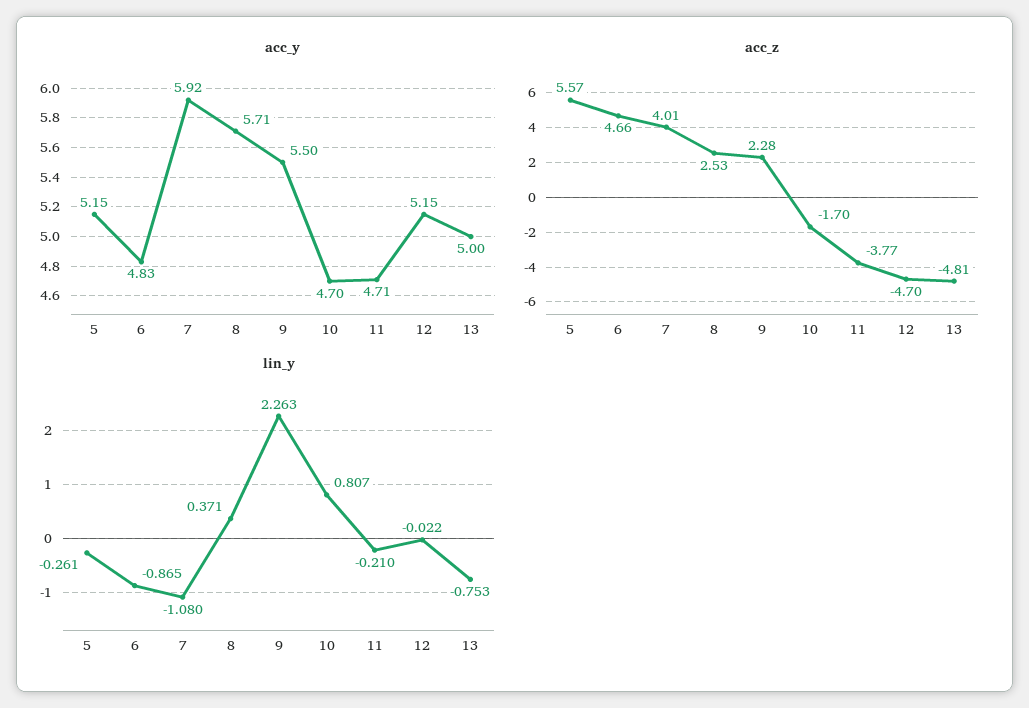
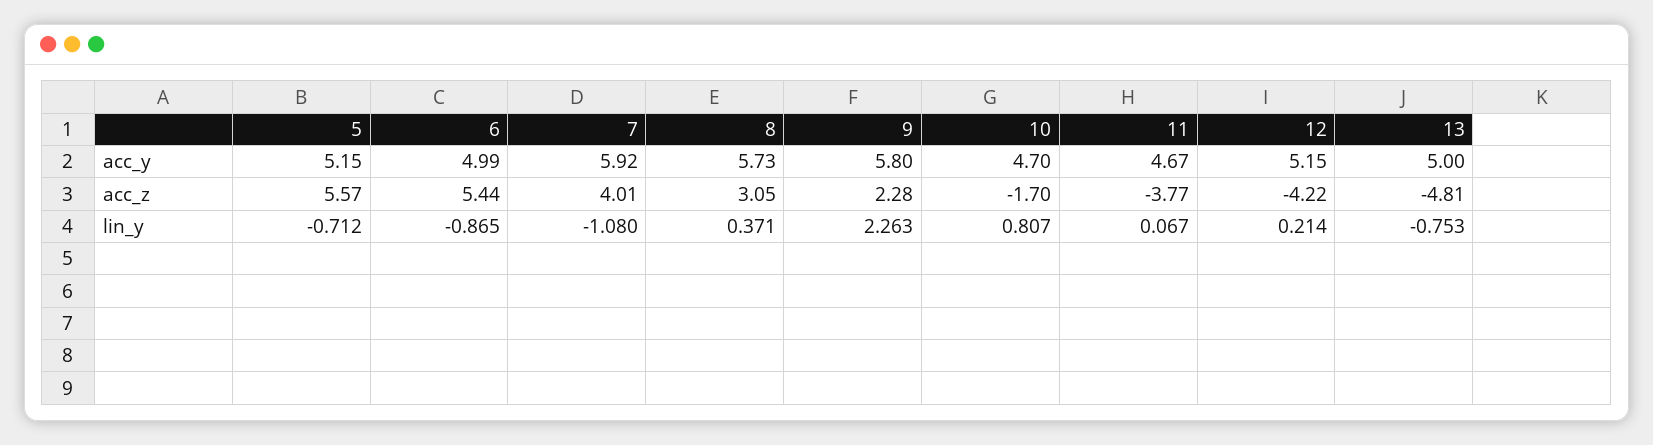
acc_y, 6: 4.83 -> 4.99
acc_y, 8: 5.71 -> 5.73
acc_y, 9: 5.5 -> 5.8
acc_y, 11: 4.71 -> 4.67
acc_z, 6: 4.66 -> 5.44
acc_z, 8: 2.53 -> 3.05
acc_z, 12: -4.7 -> -4.22
lin_y, 5: -0.261 -> -0.712
lin_y, 11: -0.21 -> 0.067
lin_y, 12: -0.022 -> 0.214

